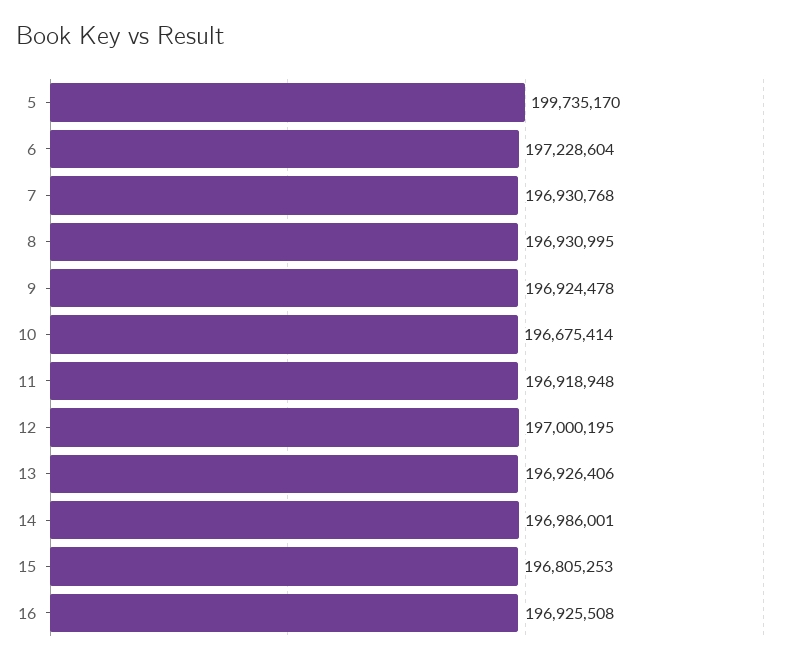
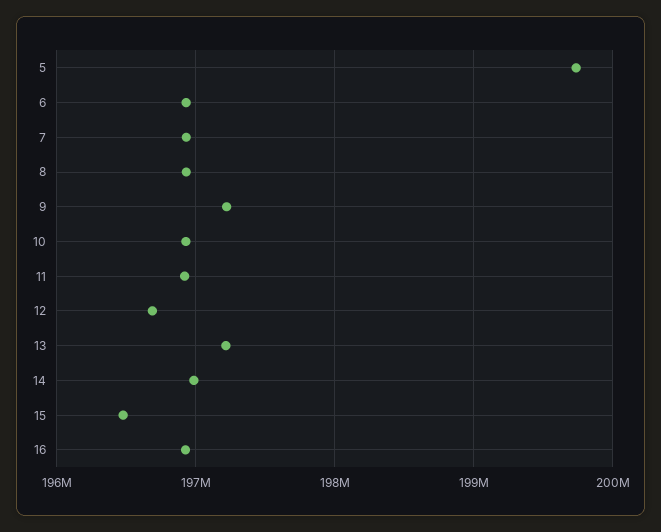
6: 197228604 -> 196900000
9: 196924478 -> 197200000
10: 196675414 -> 196900000
12: 197000195 -> 196700000
13: 196926406 -> 197200000
15: 196805253 -> 196500000

